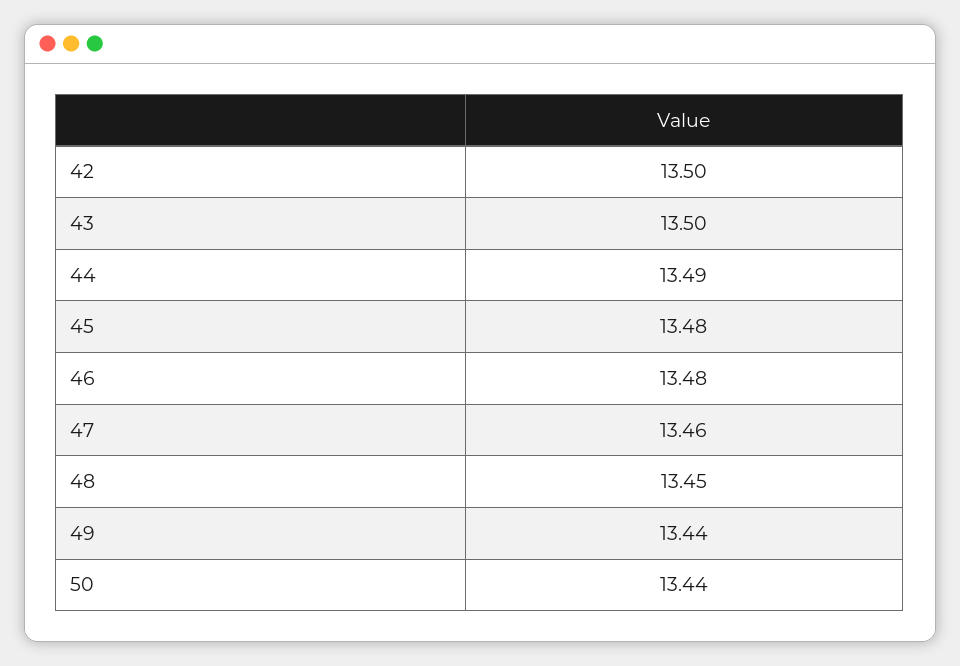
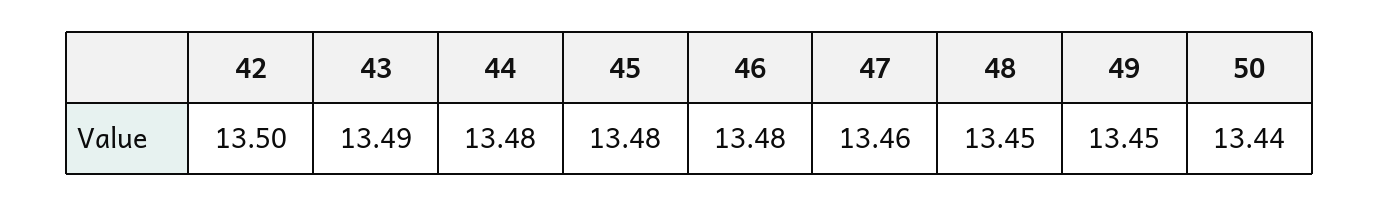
43: 13.5 -> 13.49
44: 13.49 -> 13.48
49: 13.44 -> 13.45

